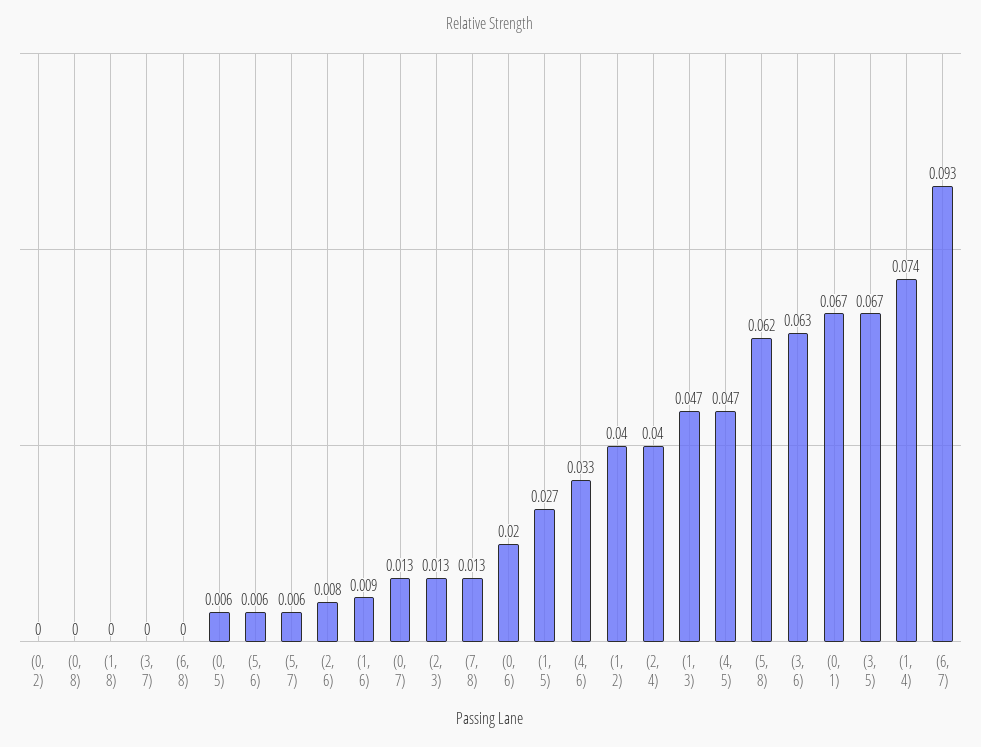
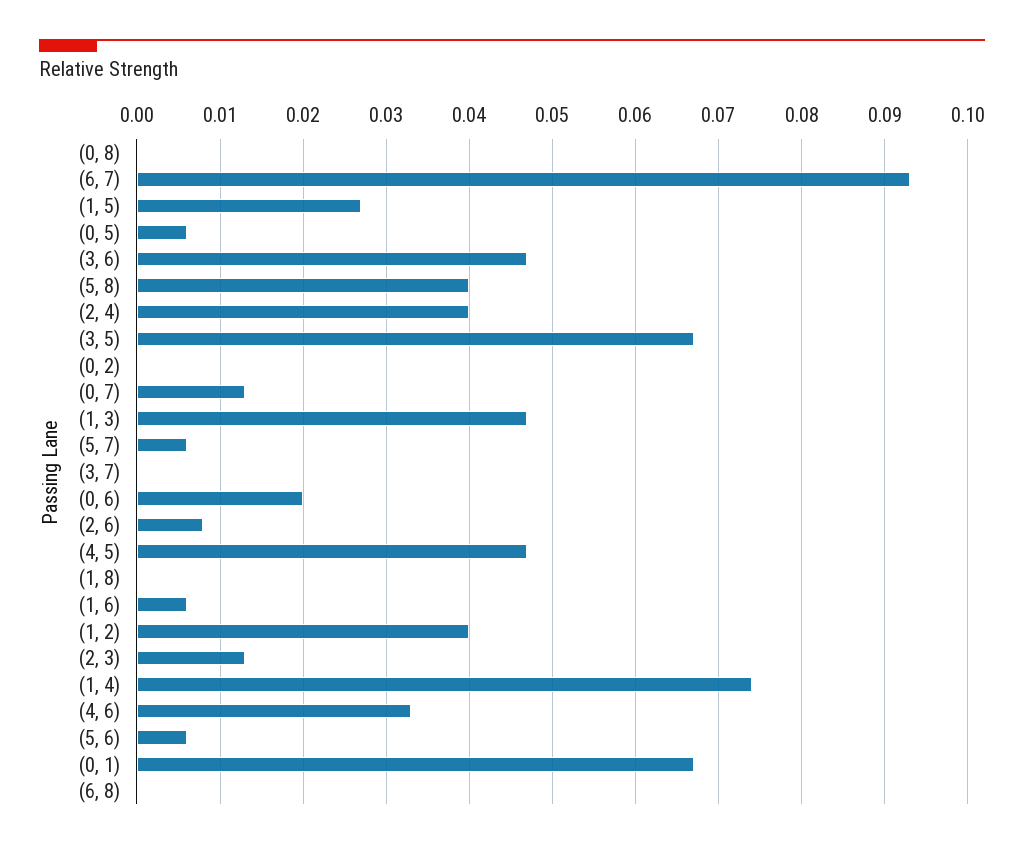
(1, 6): 0.009 -> 0.006
(7, 8): 0.013 -> none
(5, 8): 0.062 -> 0.04
(3, 6): 0.063 -> 0.047

